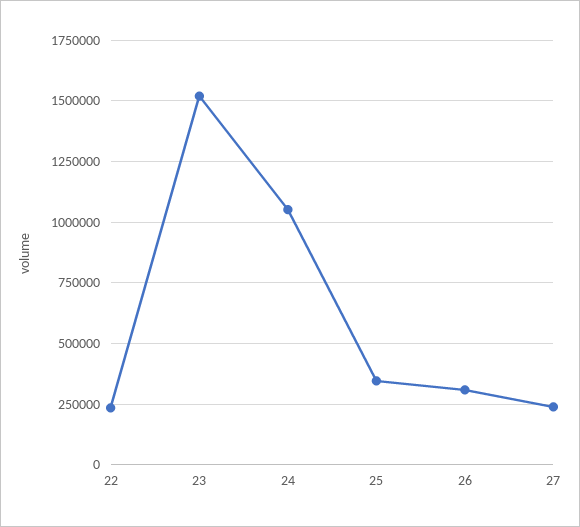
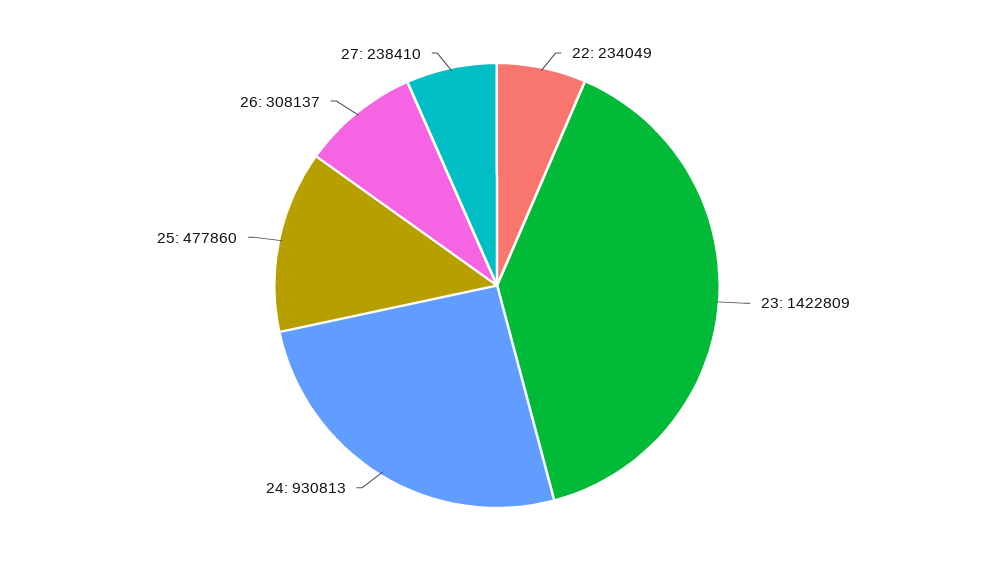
23: 1525000 -> 1422809
24: 1050000 -> 930813
25: 350000 -> 477860

